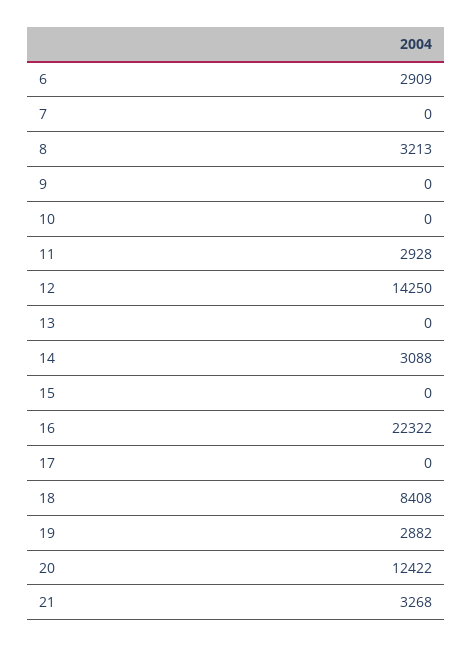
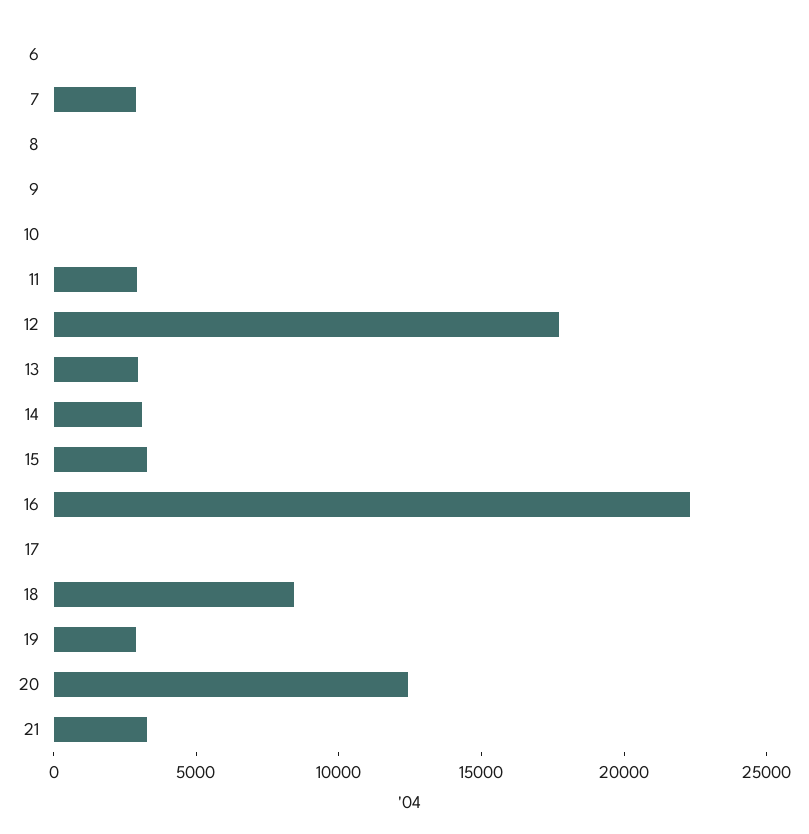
6: 2909 -> 0
7: 0 -> 3000
8: 3213 -> 0
12: 14250 -> 18000
13: 0 -> 3000
15: 0 -> 3000

